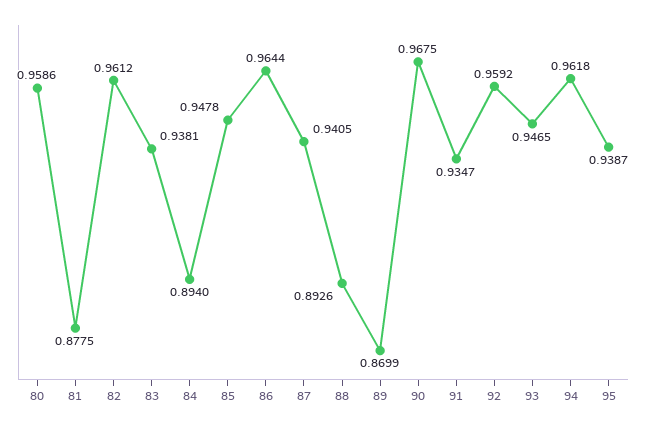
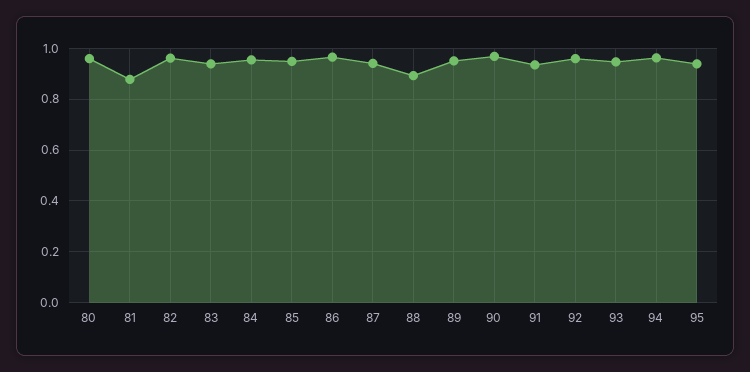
84: 0.894 -> 0.95
89: 0.8699 -> 0.95

